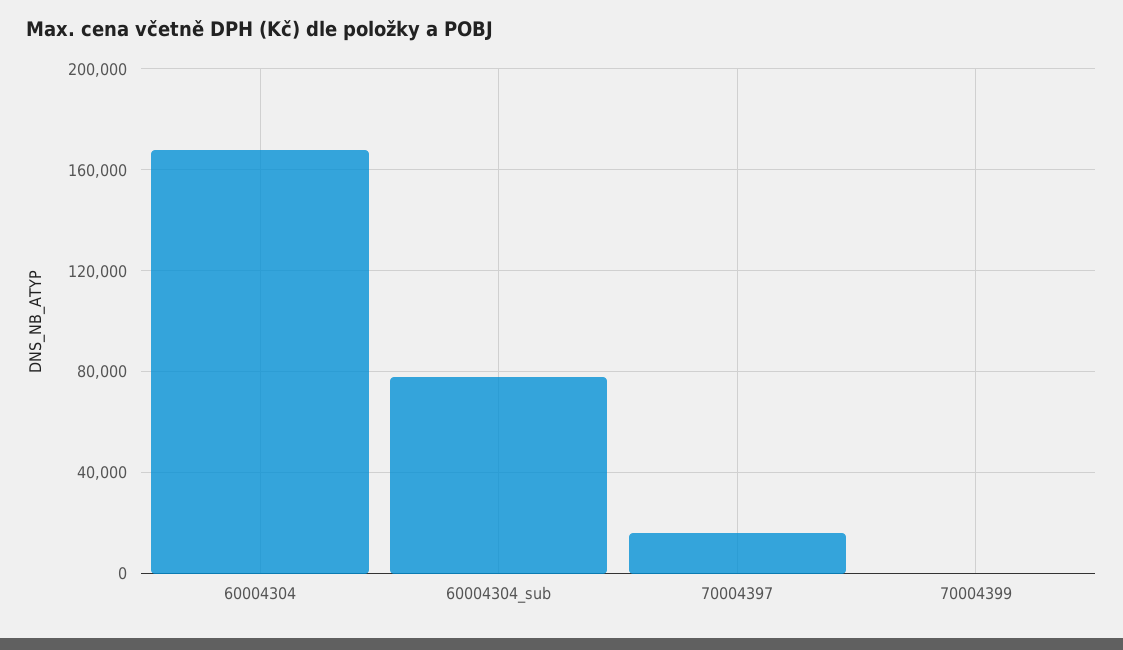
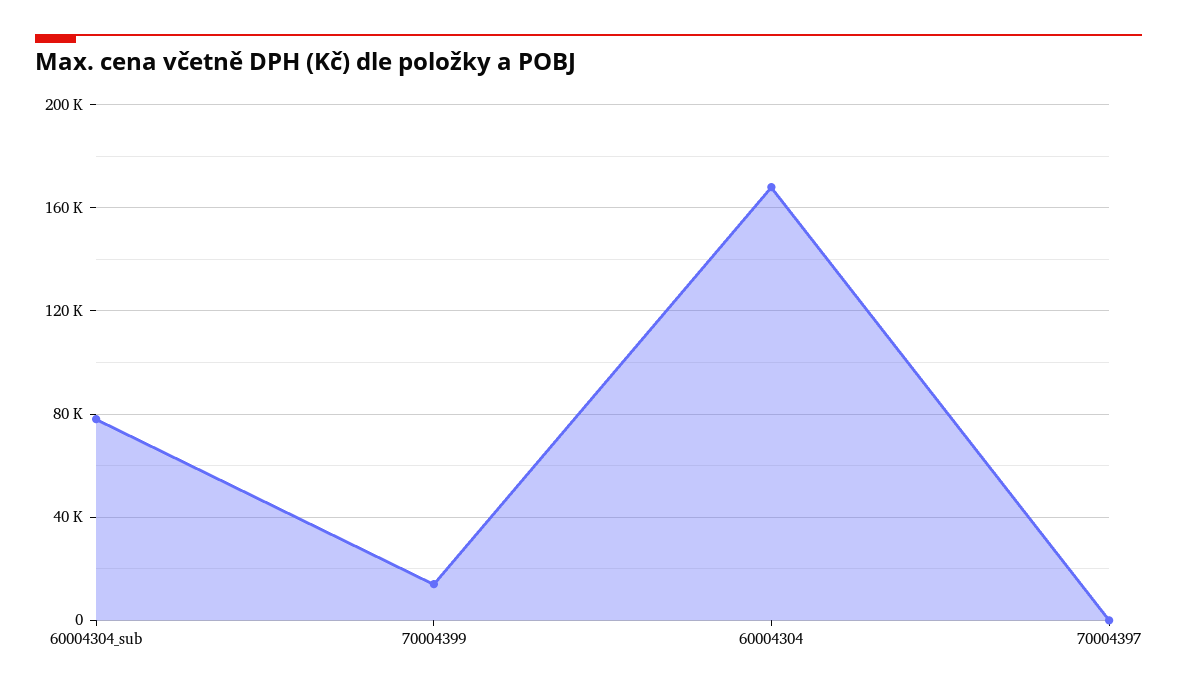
70004397: 15000 -> 0
70004399: 0 -> 15000

